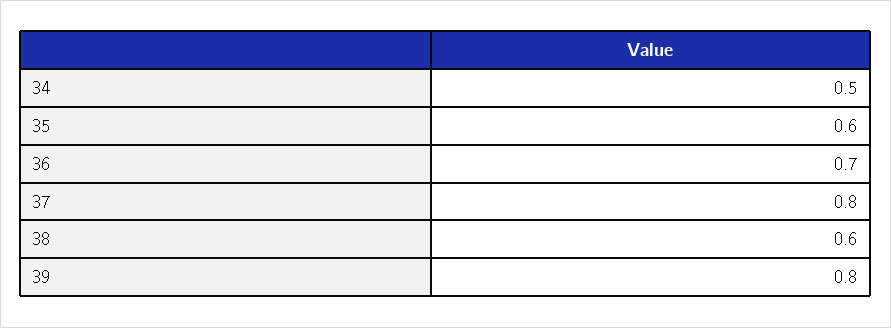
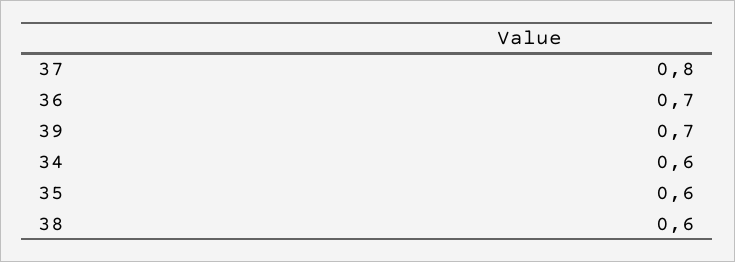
34: 0.5 -> 0.6
39: 0.8 -> 0.7

